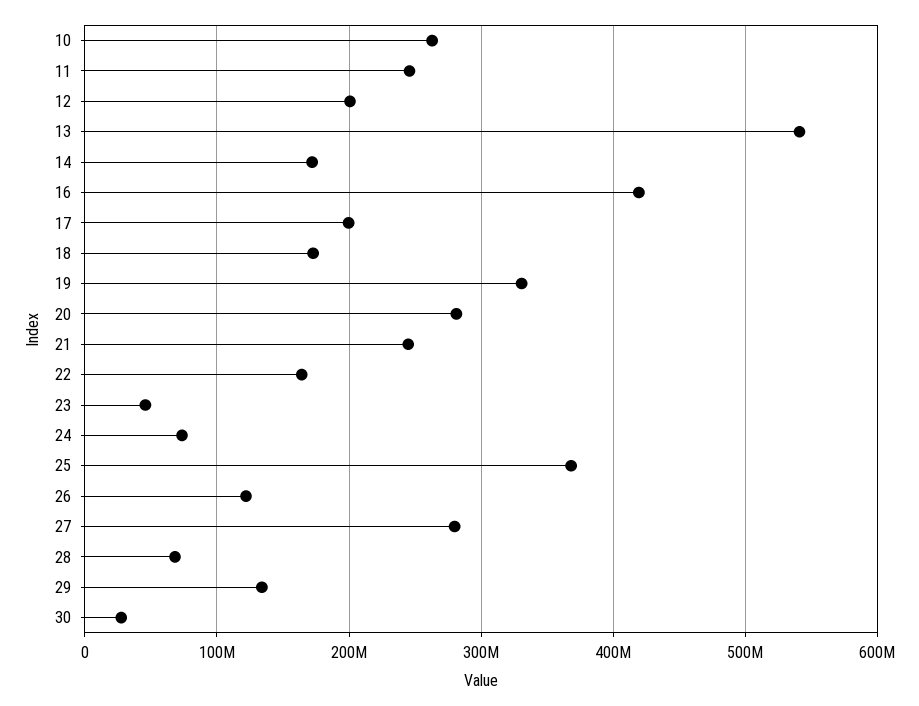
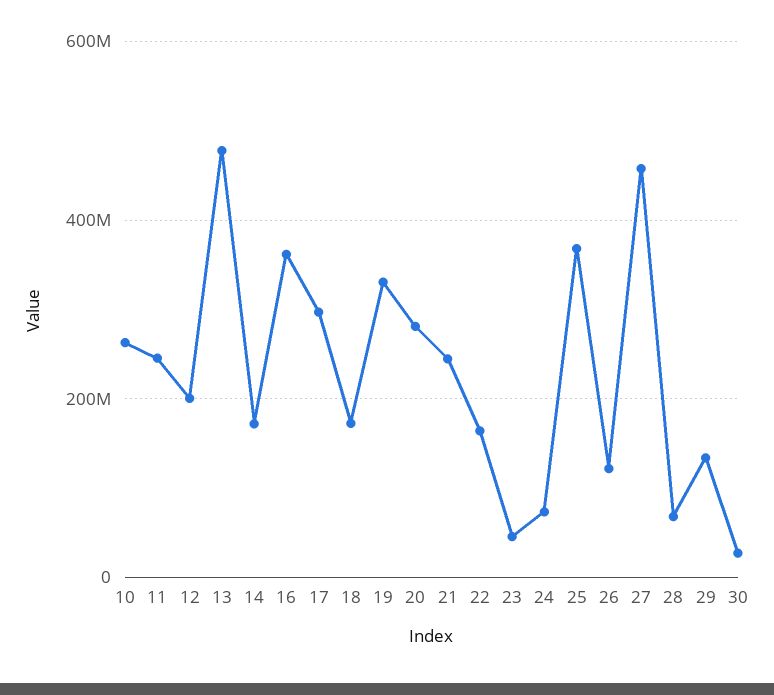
13: 540000000 -> 480000000
16: 420000000 -> 360000000
17: 200000000 -> 300000000
27: 280000000 -> 460000000

